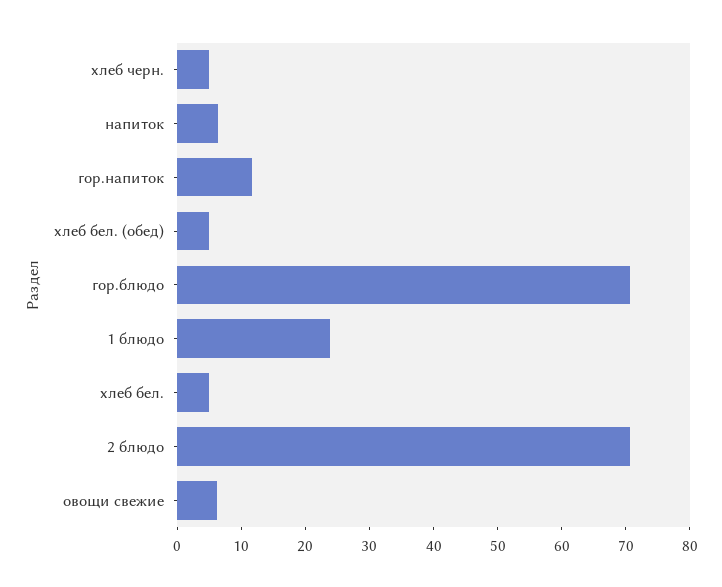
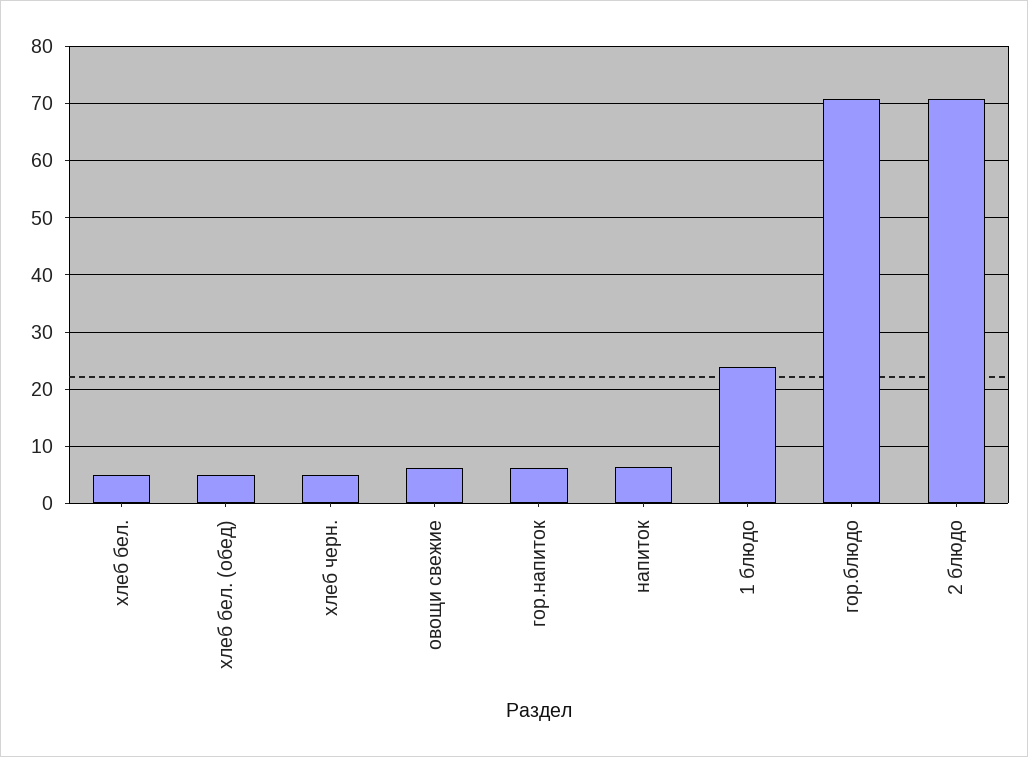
гор.напиток: 12 -> 6

